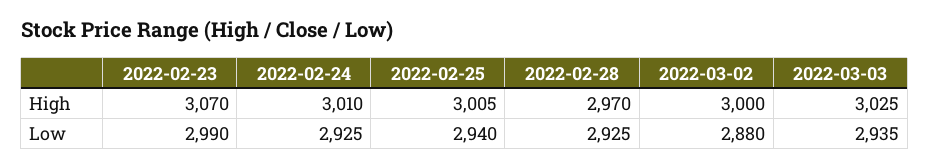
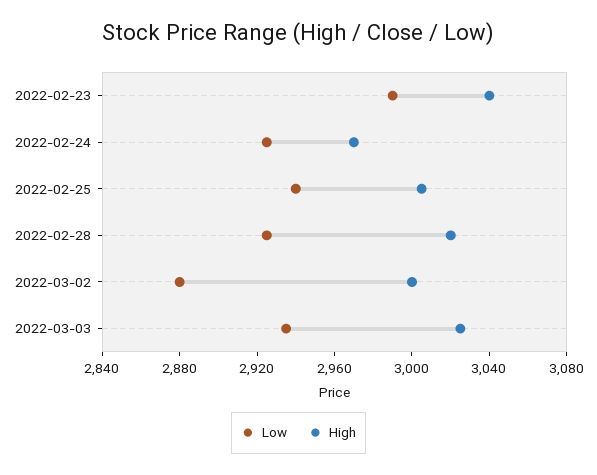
High, 2022-02-23: 3070 -> 3040
High, 2022-02-24: 3010 -> 2970
High, 2022-02-28: 2970 -> 3020

